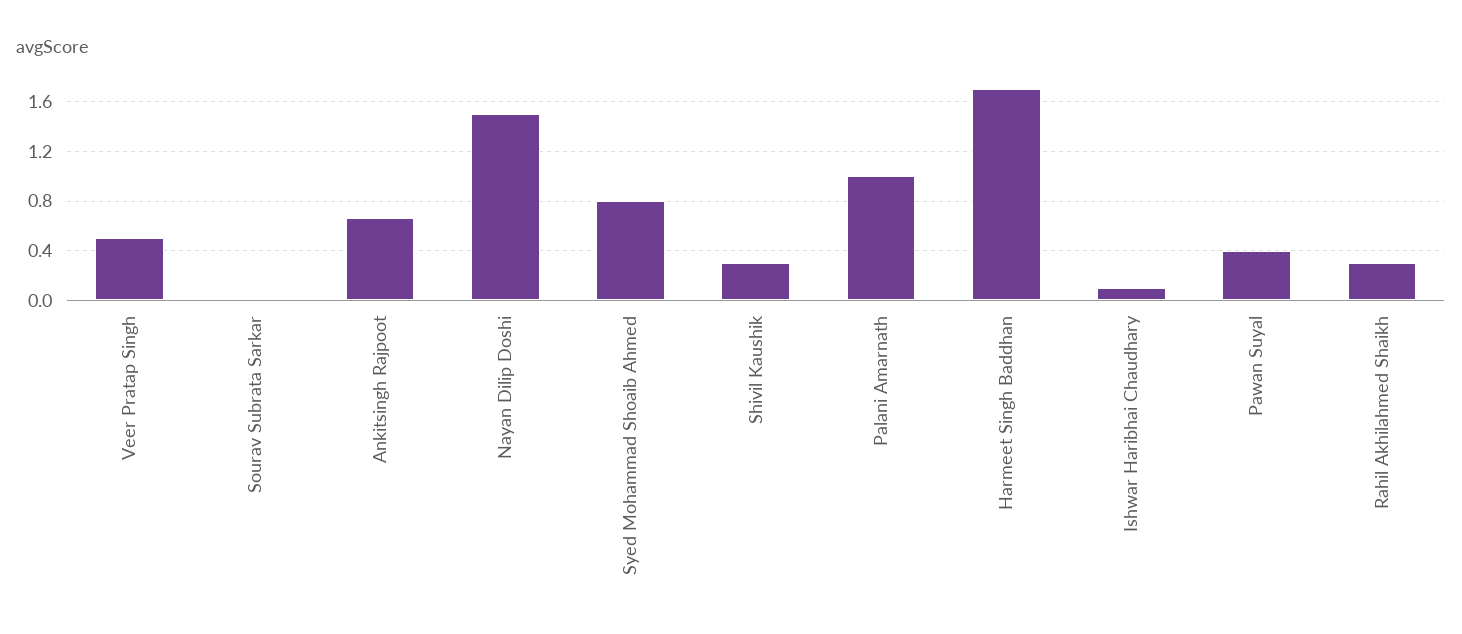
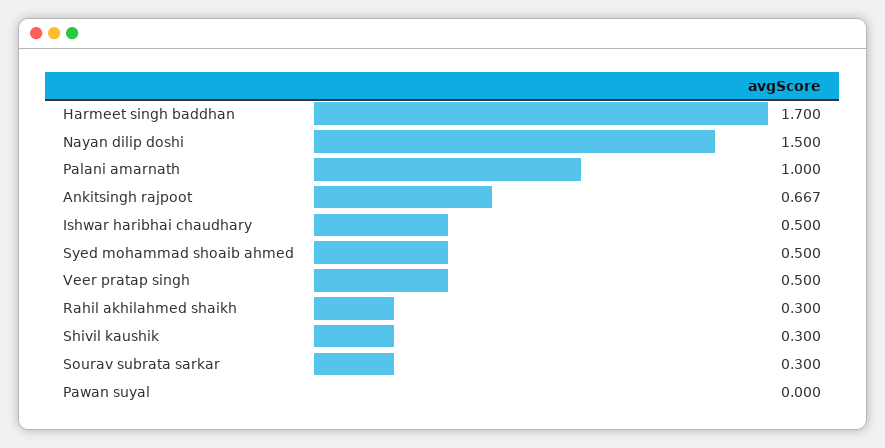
Sourav Subrata Sarkar: 0 -> 0.3
Syed Mohammad Shoaib Ahmed: 0.8 -> 0.5
Ishwar Haribhai Chaudhary: 0.1 -> 0.5
Pawan Suyal: 0.4 -> 0

